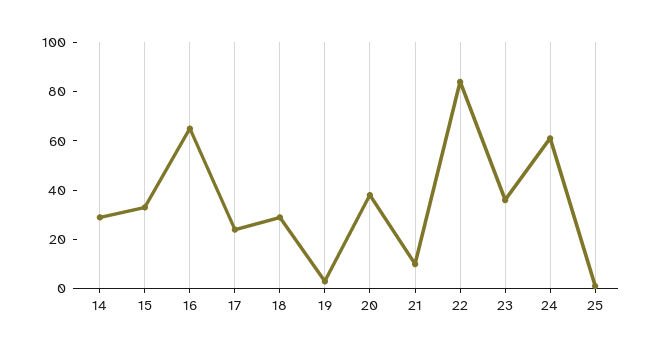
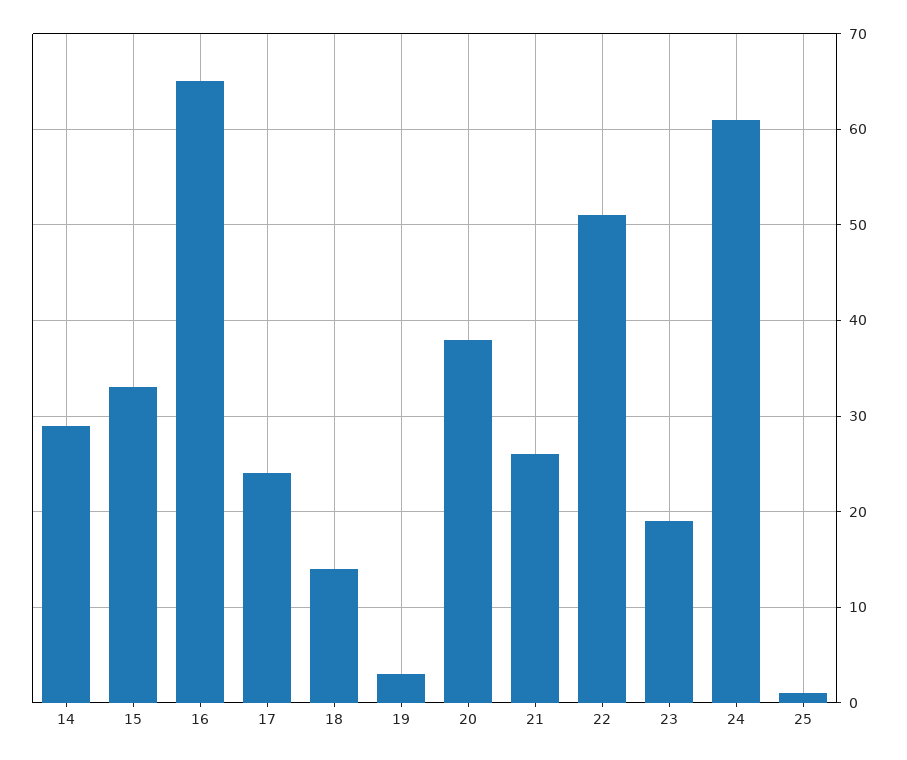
18: 30 -> 14
21: 10 -> 26
22: 85 -> 51
23: 35 -> 19

